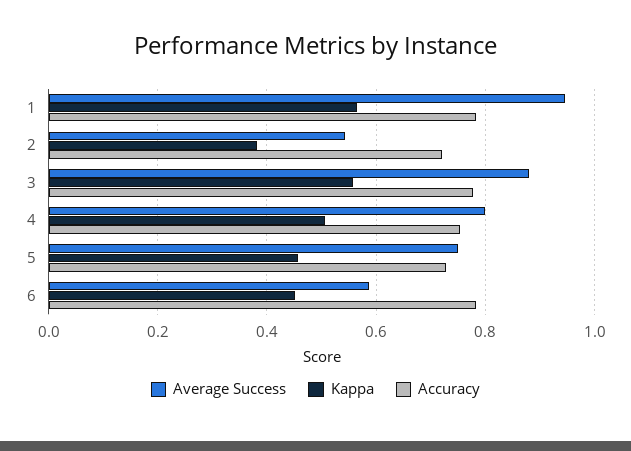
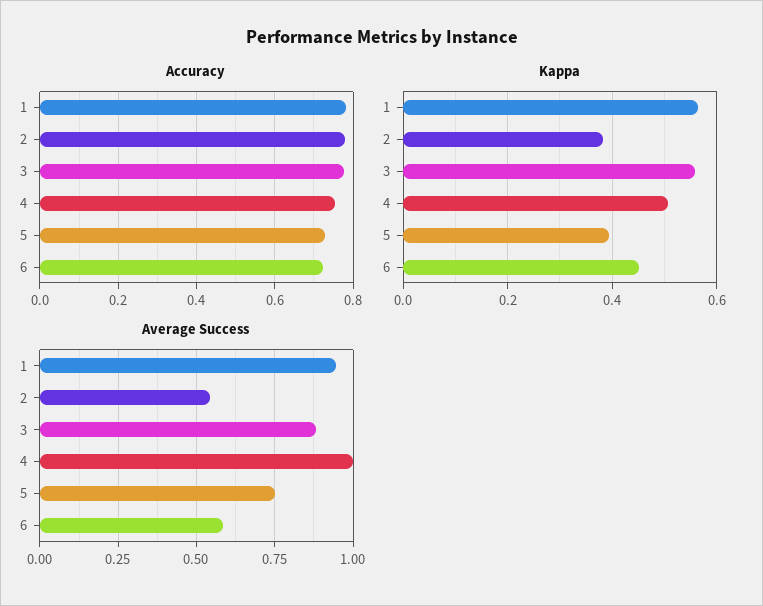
Accuracy, 2: 0.72 -> 0.78
Average Success, 4: 0.8 -> 1
Kappa, 5: 0.46 -> 0.4
Accuracy, 6: 0.78 -> 0.72

